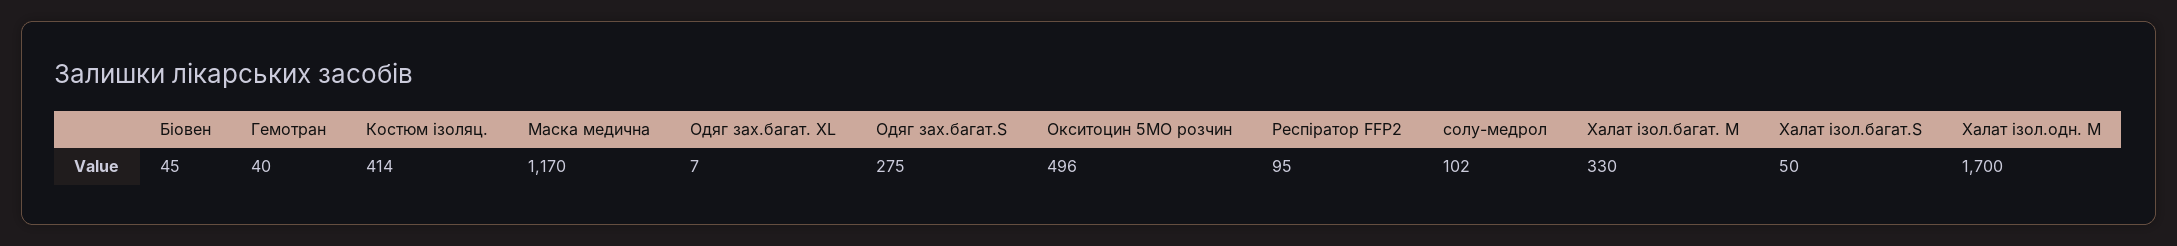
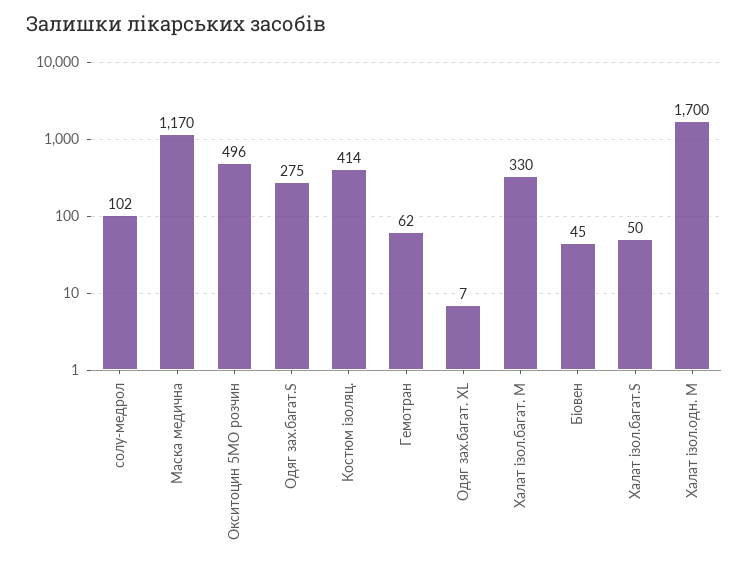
Гемотран: 40 -> 62
Респіратор FFP2: 95 -> none

